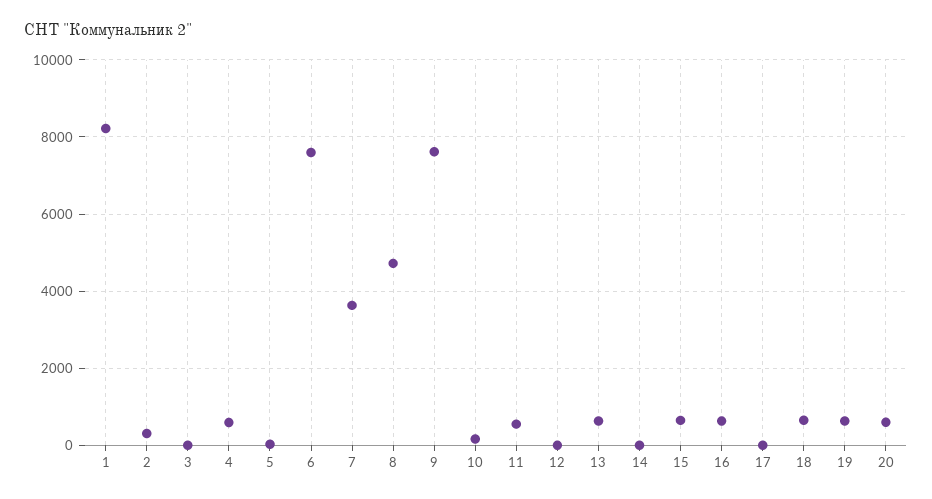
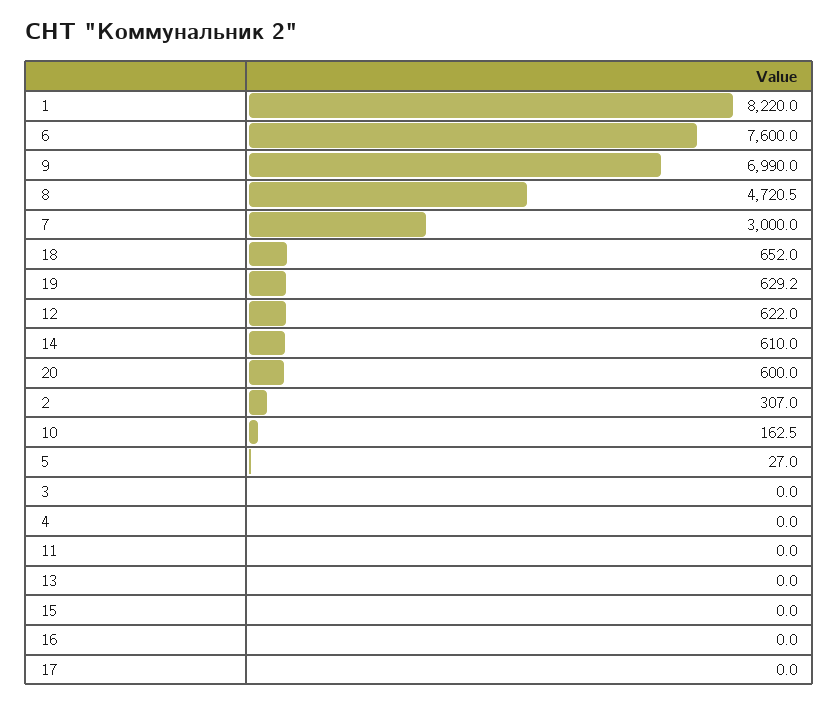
4: 600 -> 0
7: 3600 -> 3000
9: 7600 -> 6990
11: 600 -> 0
12: 0 -> 622
13: 600 -> 0
14: 0 -> 610
15: 600 -> 0
16: 600 -> 0

